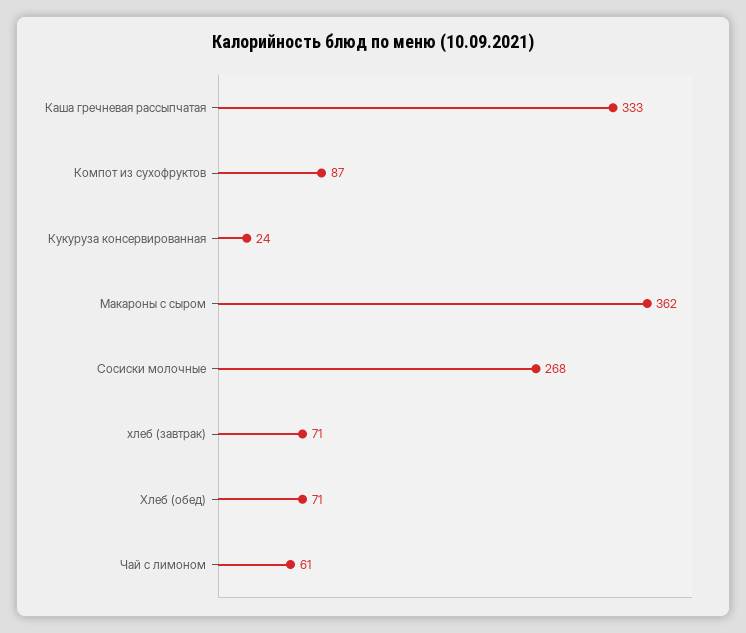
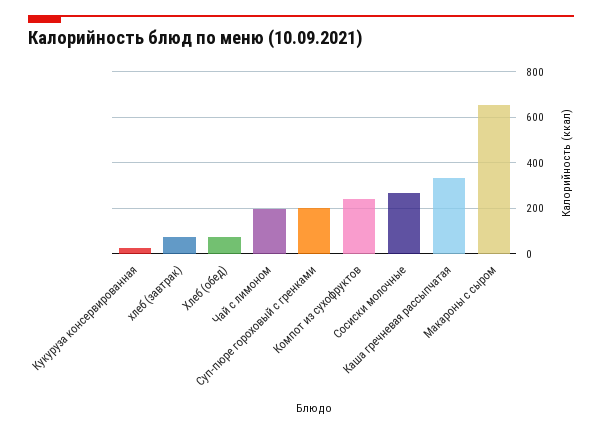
Компот из сухофруктов: 87 -> 250
Макароны с сыром: 362 -> 650
Чай с лимоном: 61 -> 200
Суп-пюре гороховый с гренками: none -> 200

